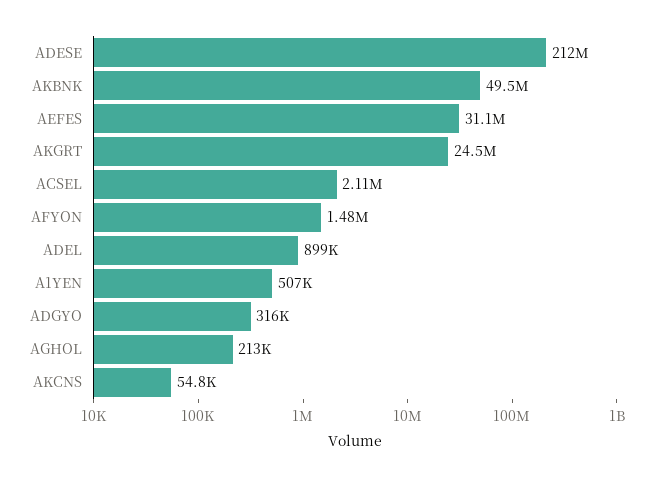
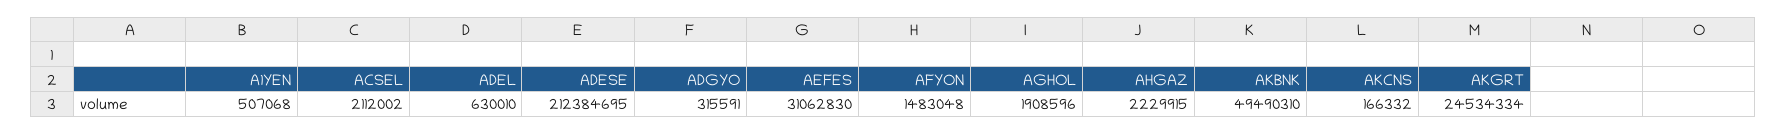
ADEL: 899000 -> 630010
AGHOL: 213000 -> 1908596
AKCNS: 54800 -> 166332
AHGAZ: none -> 2229915

